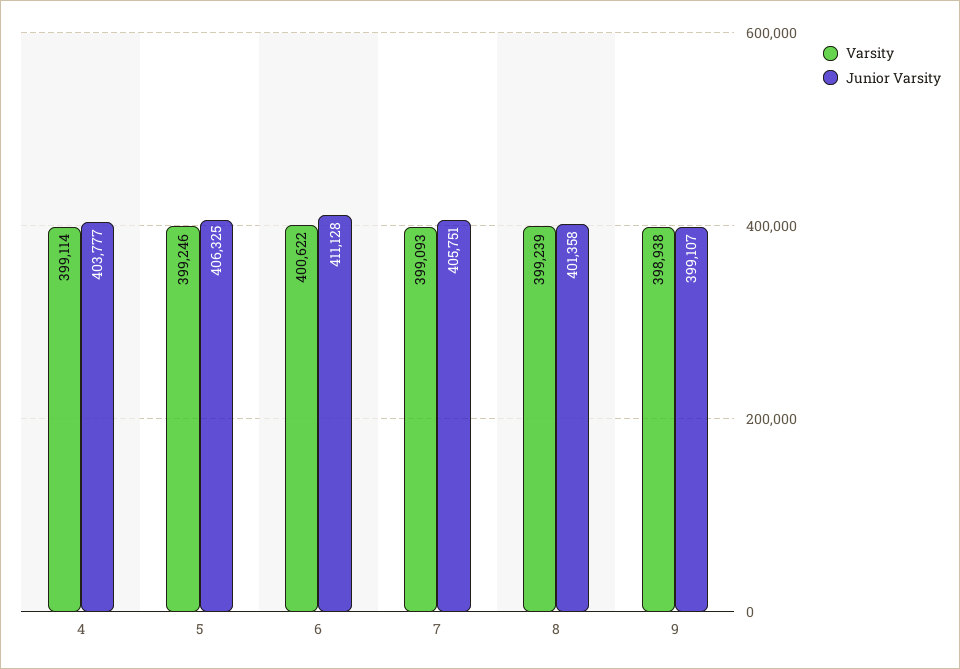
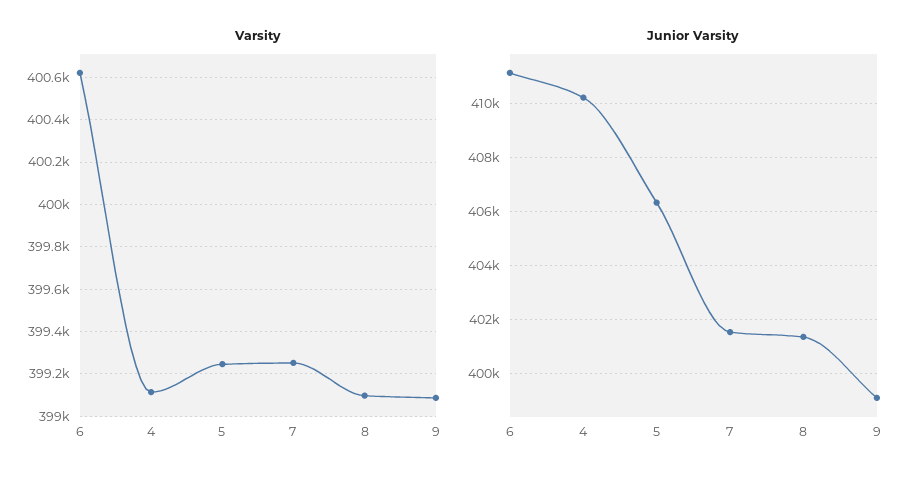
Junior Varsity, 4: 403777 -> 410250
Varsity, 7: 399093 -> 399250
Junior Varsity, 7: 405751 -> 401500
Varsity, 8: 399239 -> 399100
Varsity, 9: 398938 -> 399100

